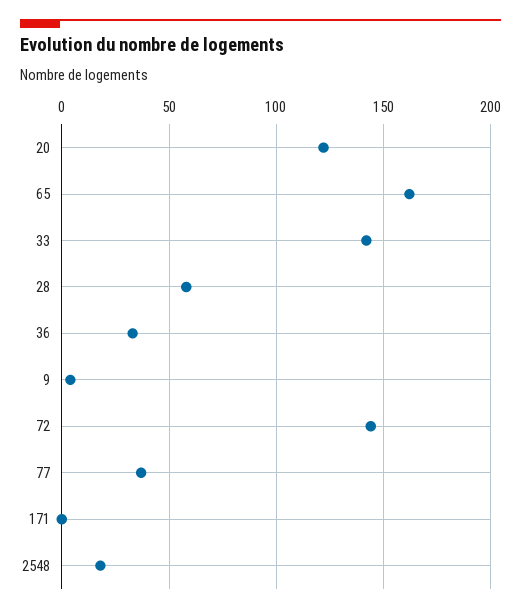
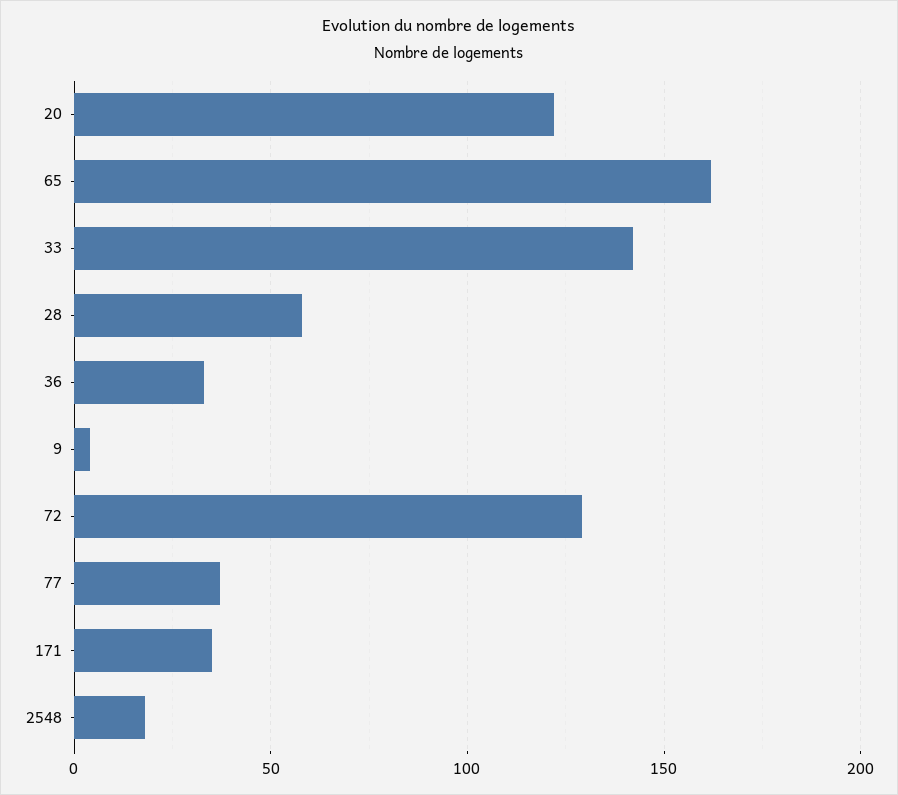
72: 145 -> 130
171: 0 -> 35

